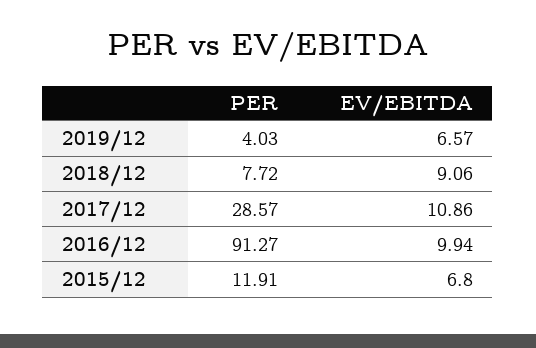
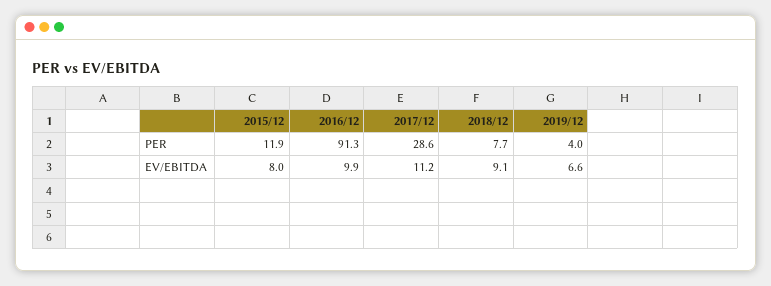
EV/EBITDA, 2017/12: 10.86 -> 11.2
EV/EBITDA, 2015/12: 6.8 -> 8

